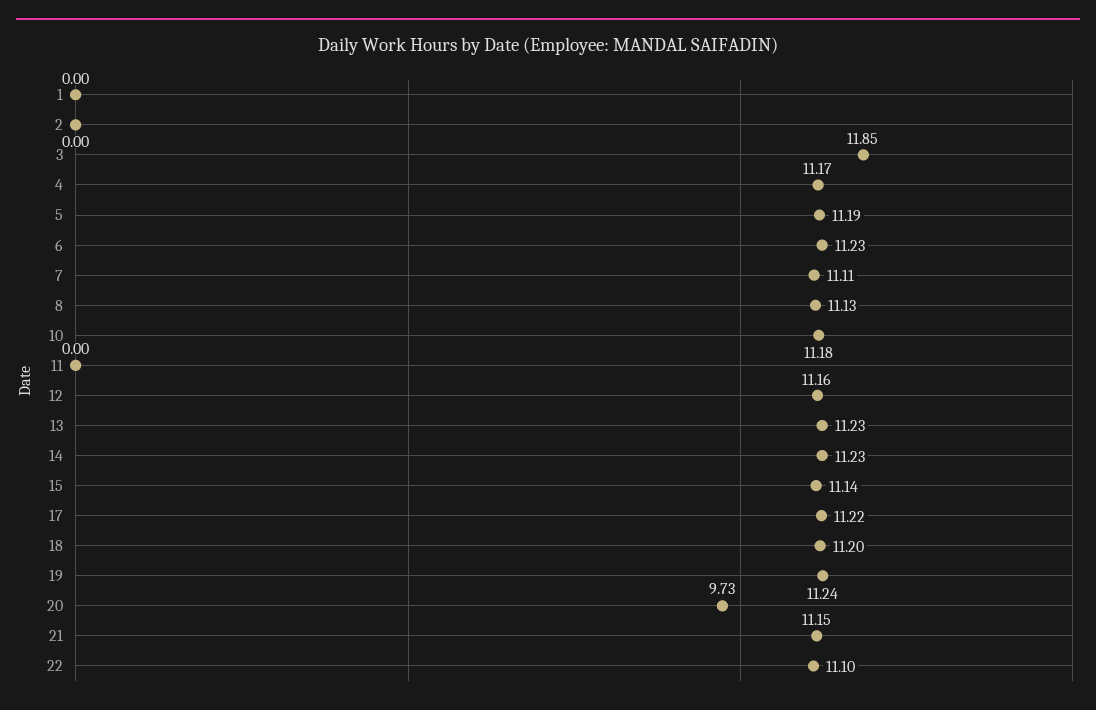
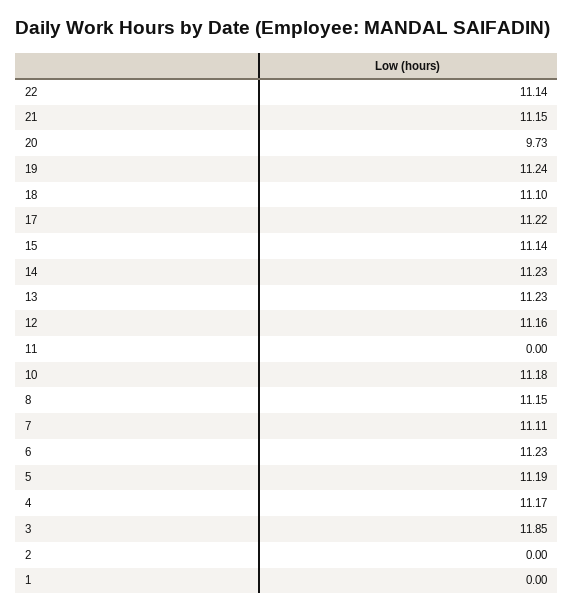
8: 11.13 -> 11.15
18: 11.2 -> 11.1
22: 11.1 -> 11.14

